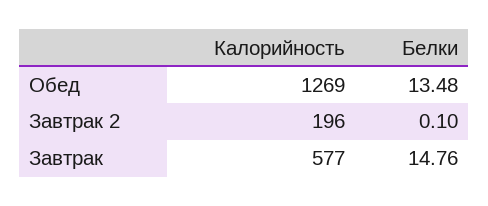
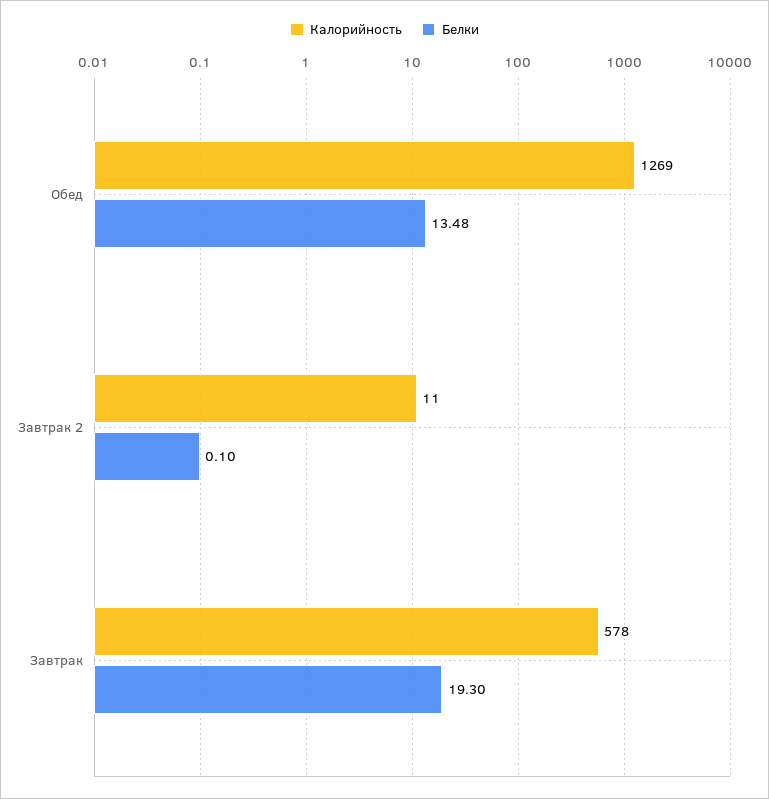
Калорийность, Завтрак 2: 196 -> 11
Калорийность, Завтрак: 577 -> 578
Белки, Завтрак: 14.76 -> 19.3

